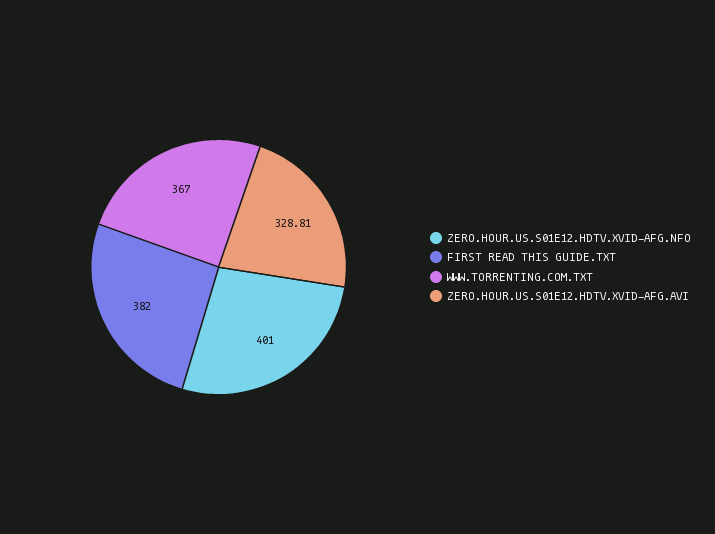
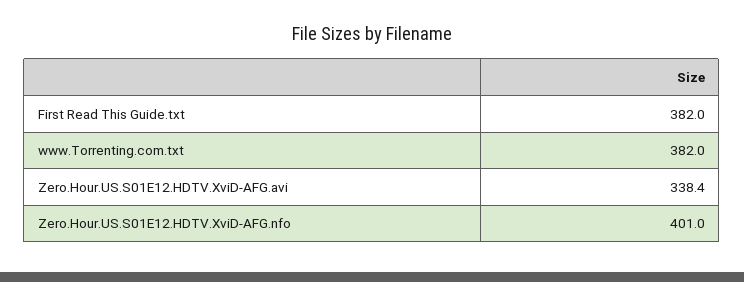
WWW.TORRENTING.COM.TXT: 367 -> 382
ZERO.HOUR.US.S01E12.HDTV.XVID-AFG.AVI: 328.81 -> 338.4

